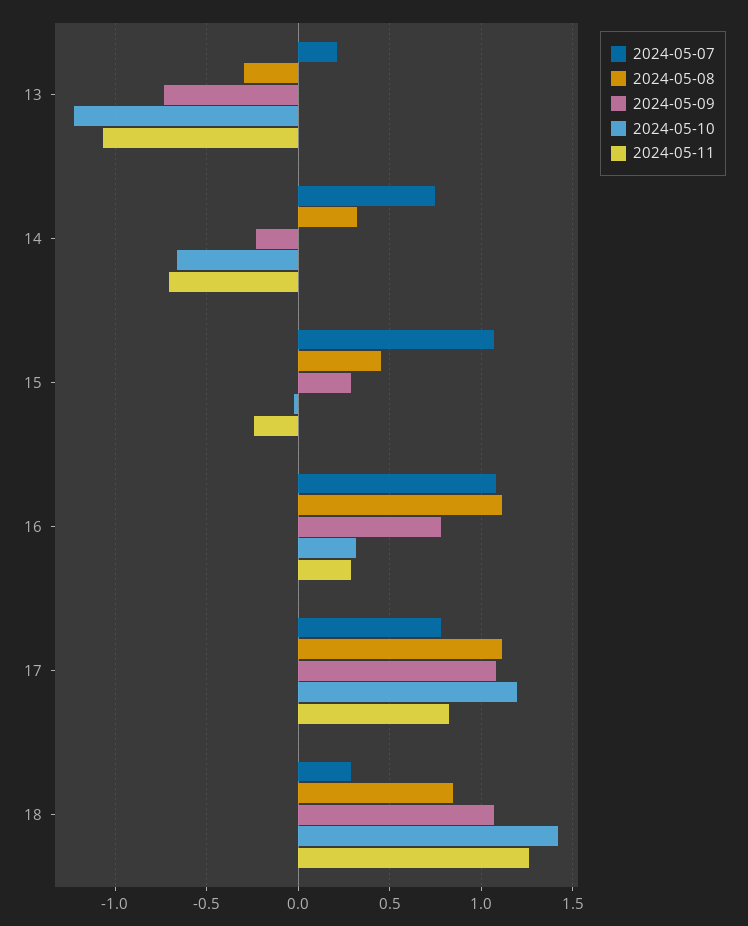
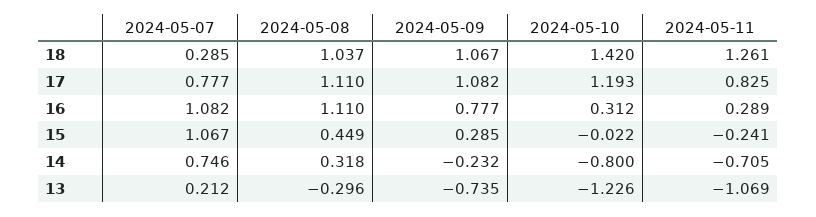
2024-05-10, 14: -0.65 -> -0.8
2024-05-08, 18: 0.85 -> 1.037

